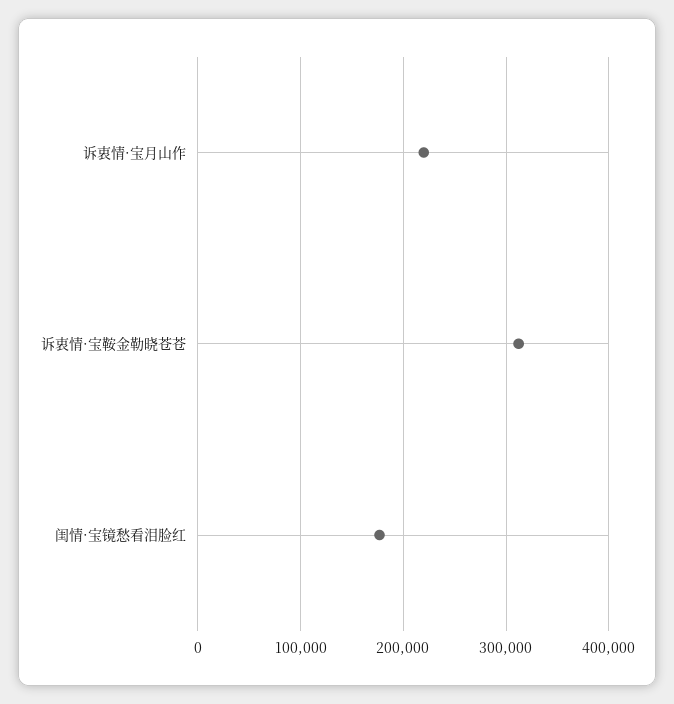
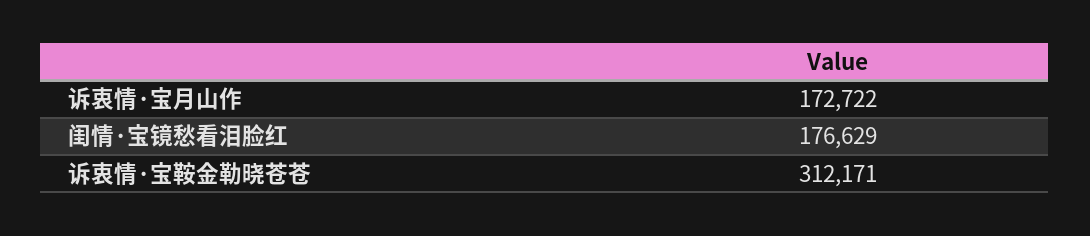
诉衷情·宝月山作: 220000 -> 172722

